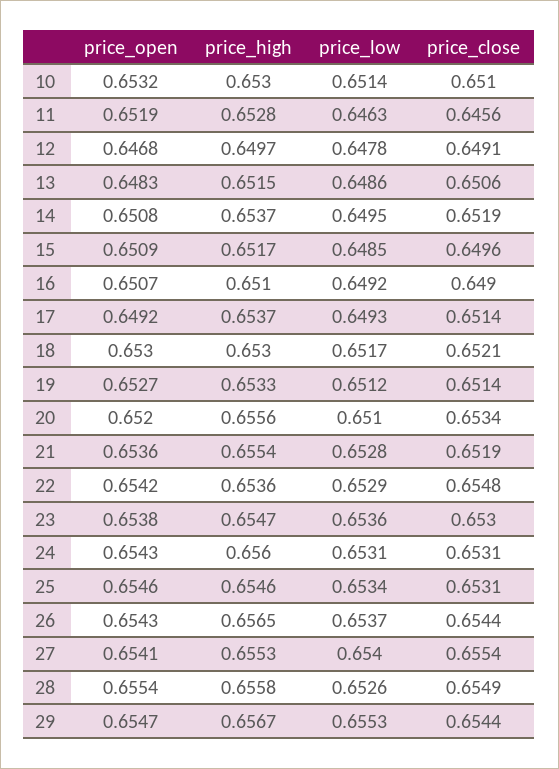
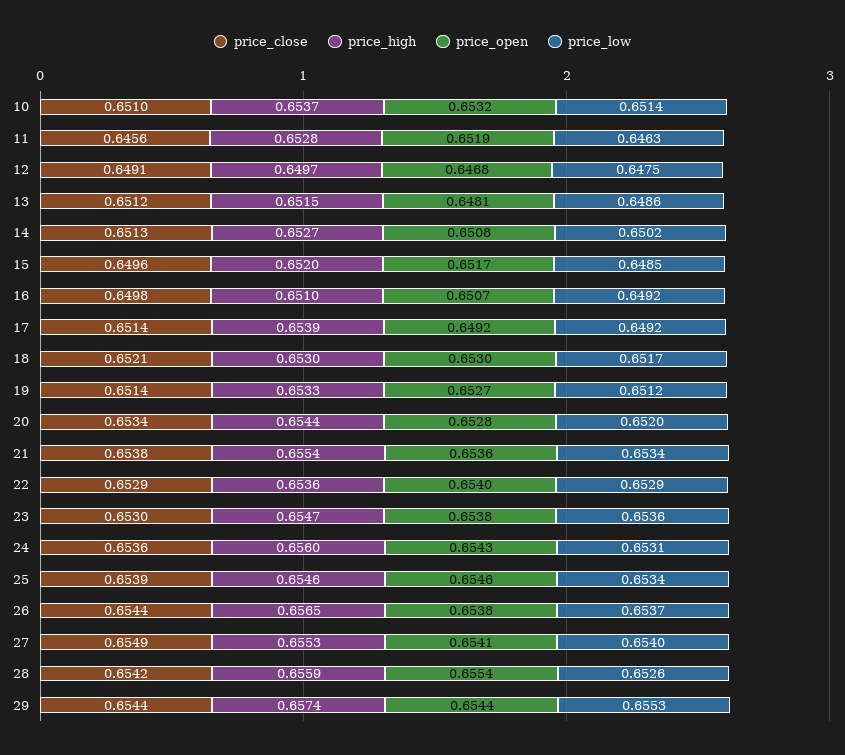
price_high, 10: 0.653 -> 0.6537
price_low, 12: 0.6478 -> 0.6475
price_open, 13: 0.6483 -> 0.6481
price_close, 13: 0.6506 -> 0.6512
price_high, 14: 0.6537 -> 0.6527
price_low, 14: 0.6495 -> 0.6502
price_close, 14: 0.6519 -> 0.6513
price_open, 15: 0.6509 -> 0.6517
price_high, 15: 0.6517 -> 0.652
price_close, 16: 0.649 -> 0.6498
price_high, 17: 0.6537 -> 0.6539
price_low, 17: 0.6493 -> 0.6492
price_open, 20: 0.652 -> 0.6528
price_high, 20: 0.6556 -> 0.6544
price_low, 20: 0.651 -> 0.652
price_low, 21: 0.6528 -> 0.6534
price_close, 21: 0.6519 -> 0.6538
price_open, 22: 0.6542 -> 0.654
price_close, 22: 0.6548 -> 0.6529
price_close, 24: 0.6531 -> 0.6536
price_close, 25: 0.6531 -> 0.6539
price_open, 26: 0.6543 -> 0.6538
price_close, 27: 0.6554 -> 0.6549
price_high, 28: 0.6558 -> 0.6559
price_close, 28: 0.6549 -> 0.6542
price_open, 29: 0.6547 -> 0.6544
price_high, 29: 0.6567 -> 0.6574

